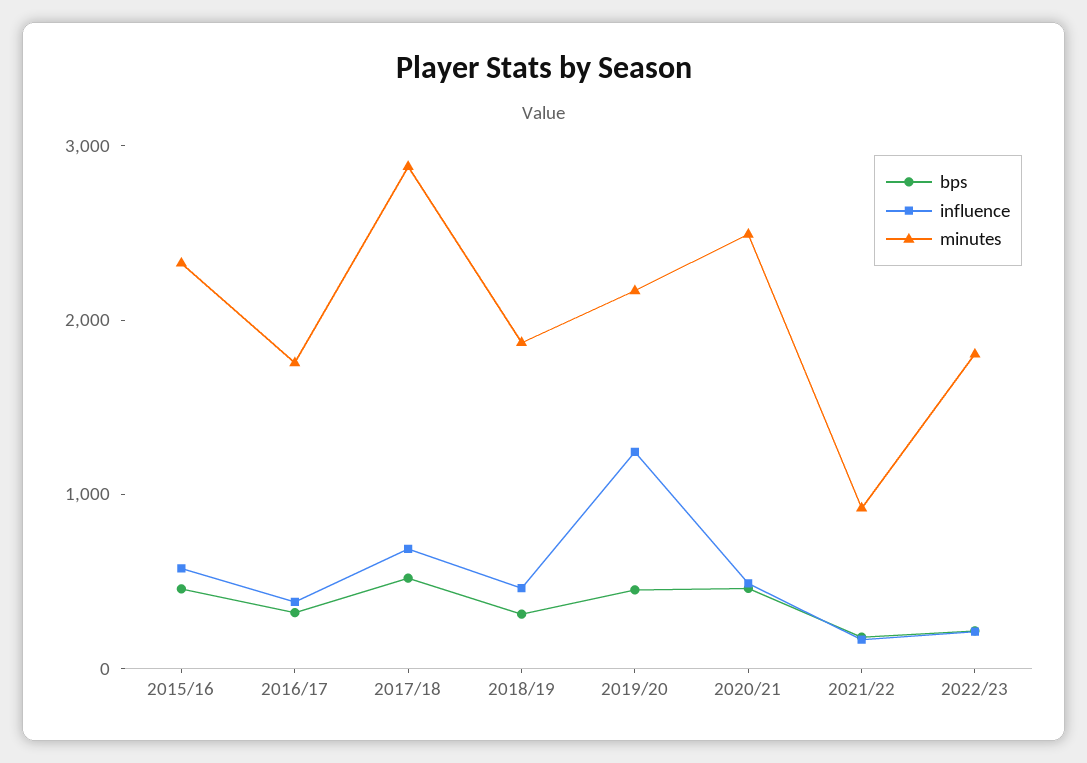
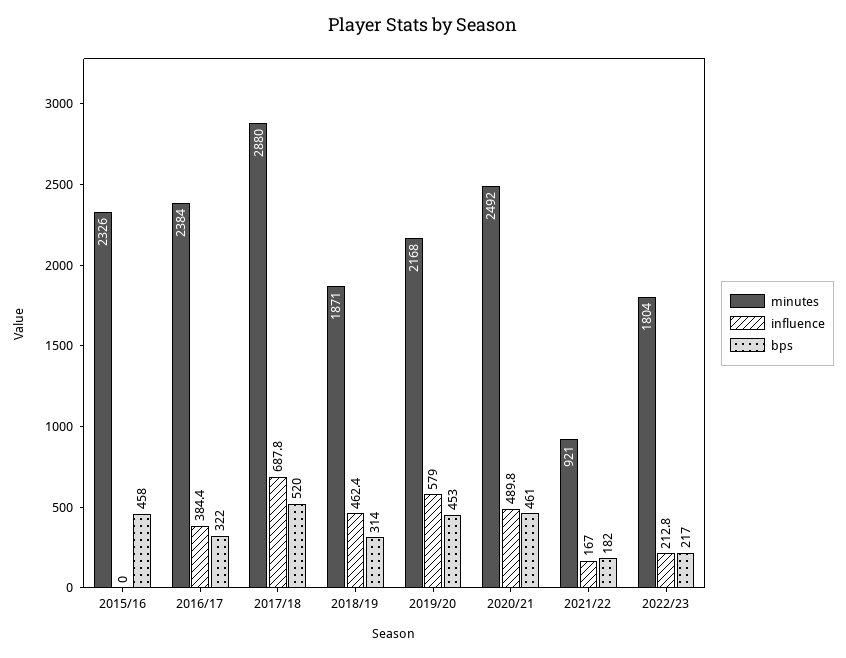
influence, 2015/16: 600 -> 0
minutes, 2016/17: 1800 -> 2384
influence, 2019/20: 1200 -> 579

